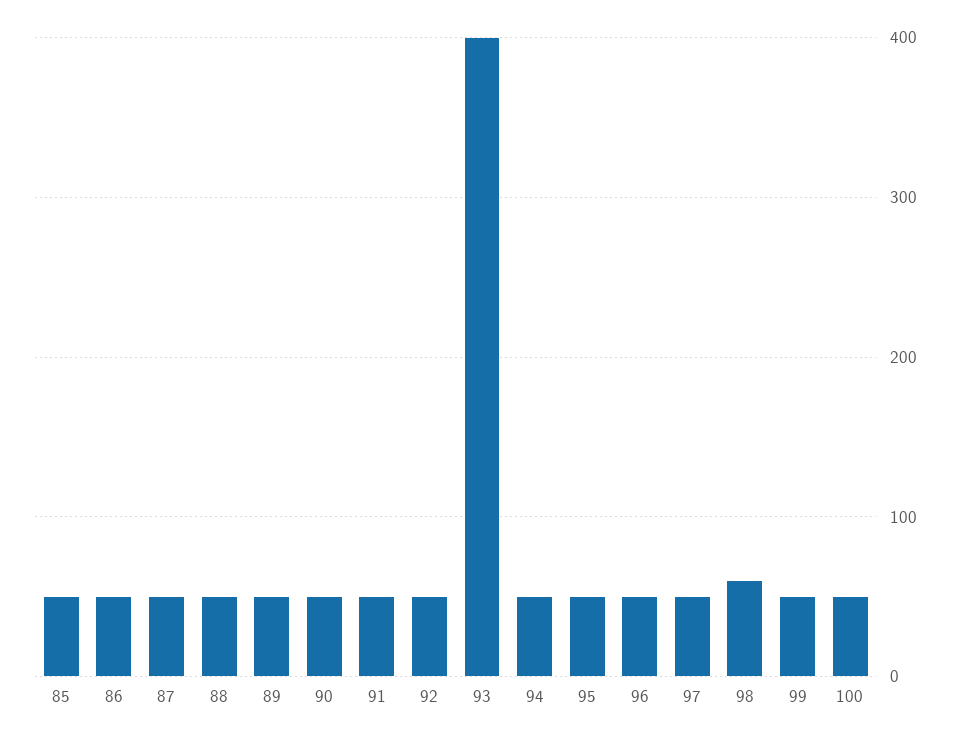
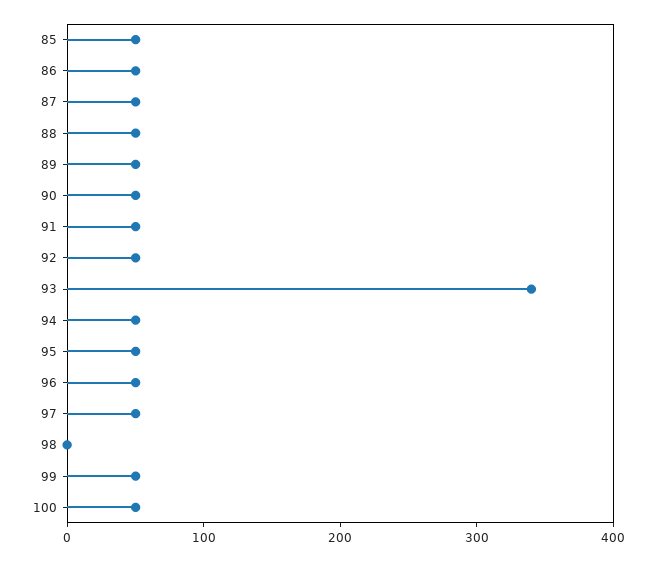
93: 400 -> 340
98: 60 -> 0

